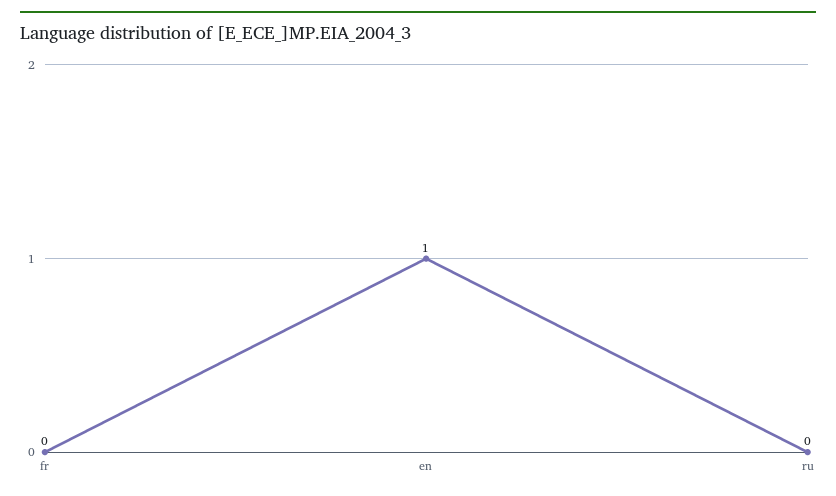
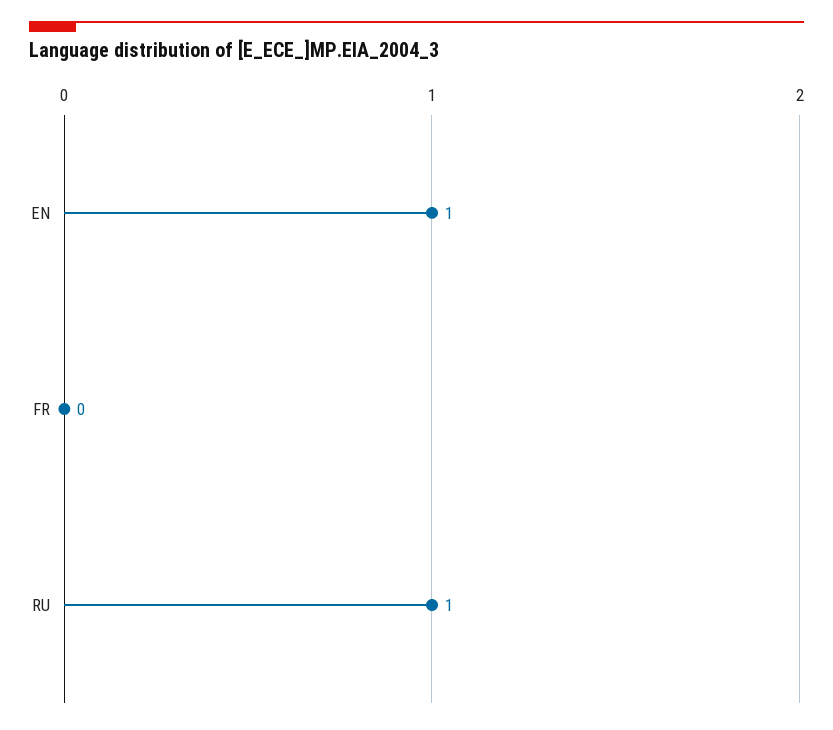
ru: 0 -> 1

